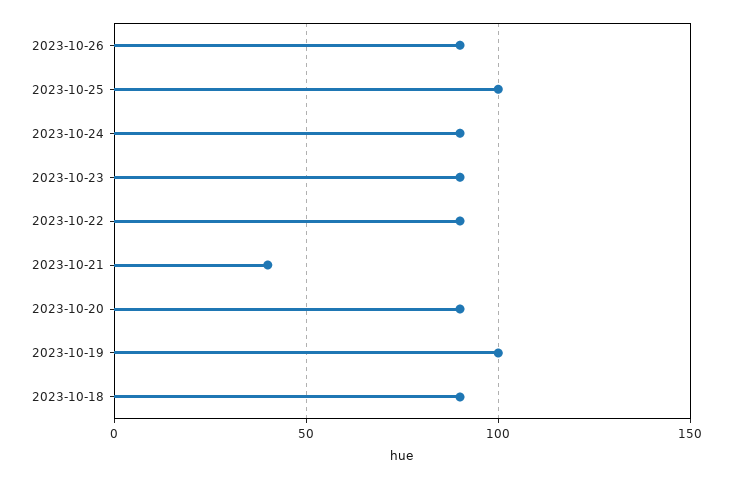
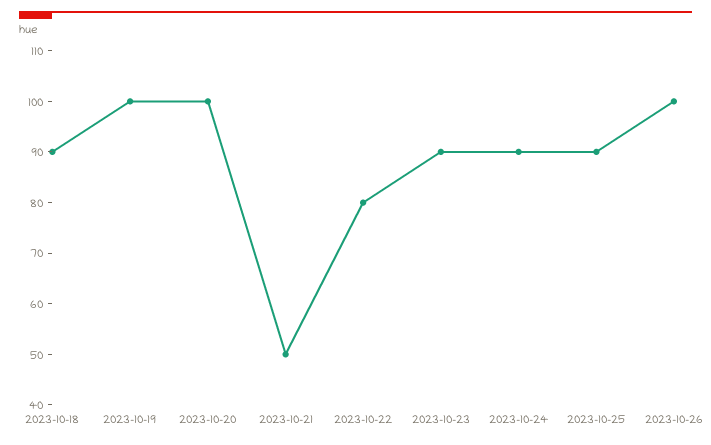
2023-10-26: 90 -> 100
2023-10-25: 100 -> 90
2023-10-22: 90 -> 80
2023-10-21: 40 -> 50
2023-10-20: 90 -> 100

